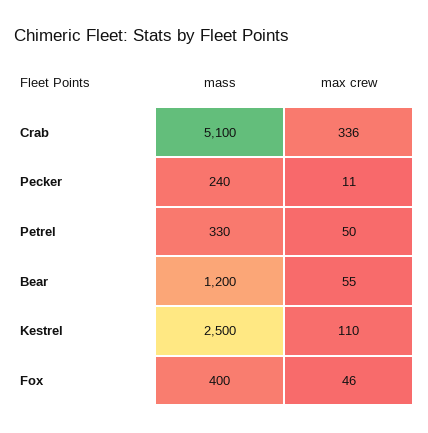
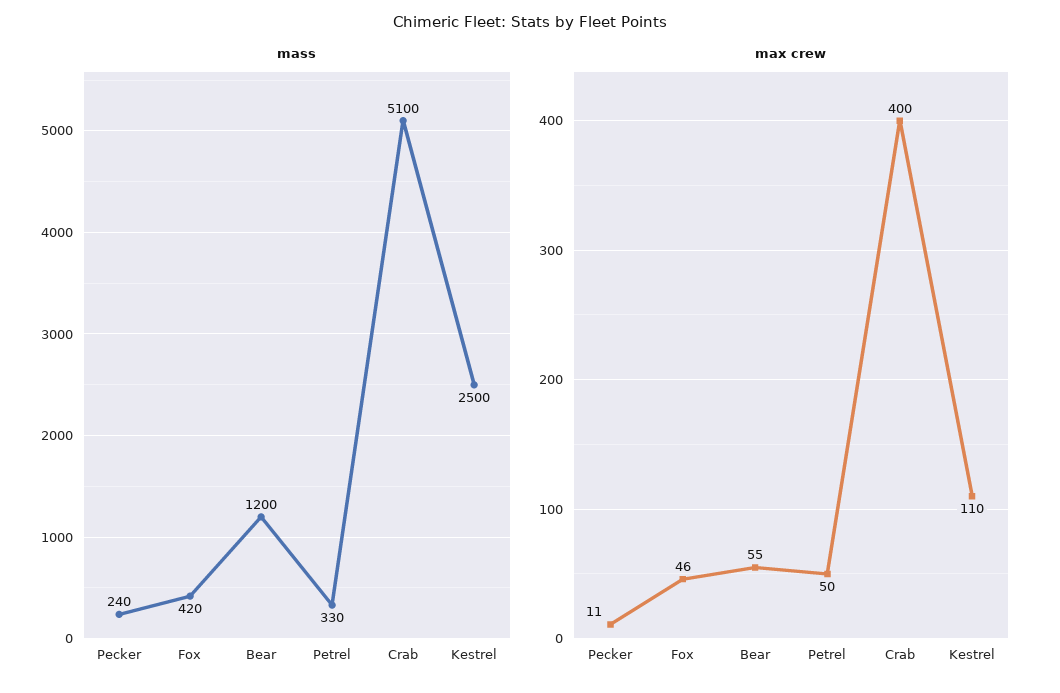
max crew, Crab: 336 -> 400
mass, Fox: 400 -> 420

